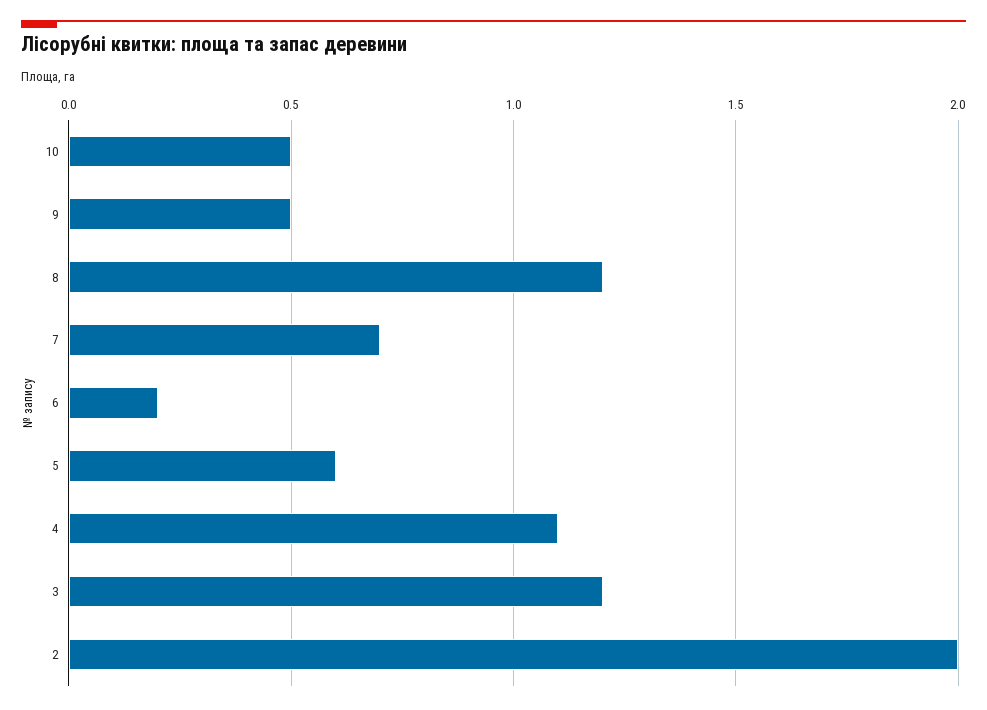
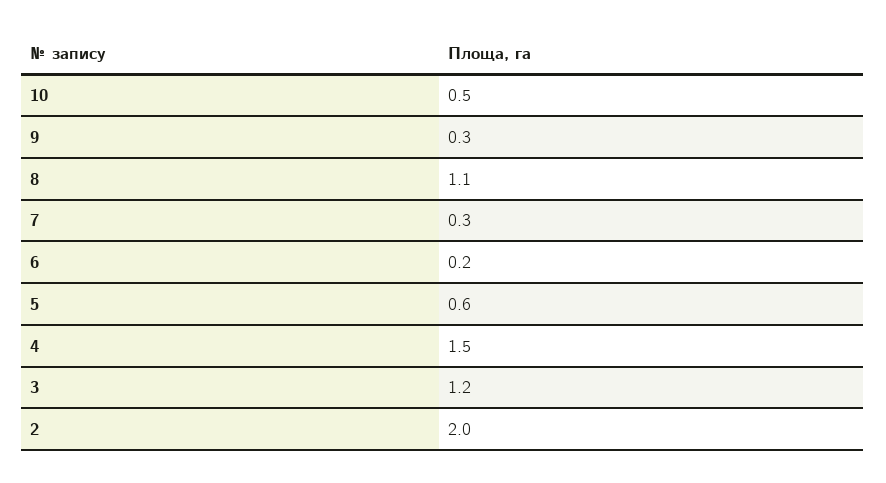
9: 0.5 -> 0.3
8: 1.2 -> 1.1
7: 0.7 -> 0.3
4: 1.1 -> 1.5

